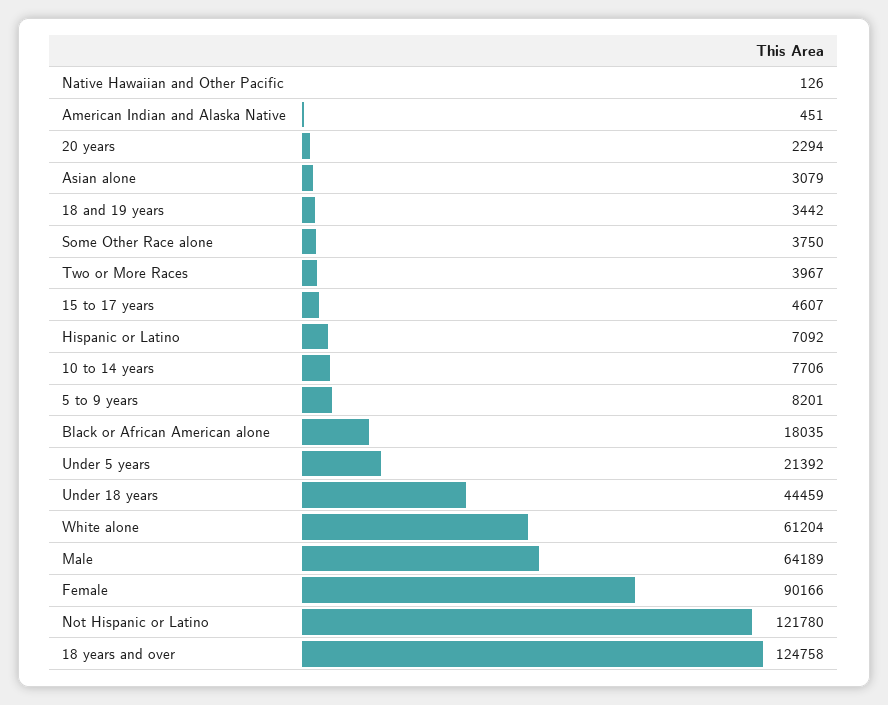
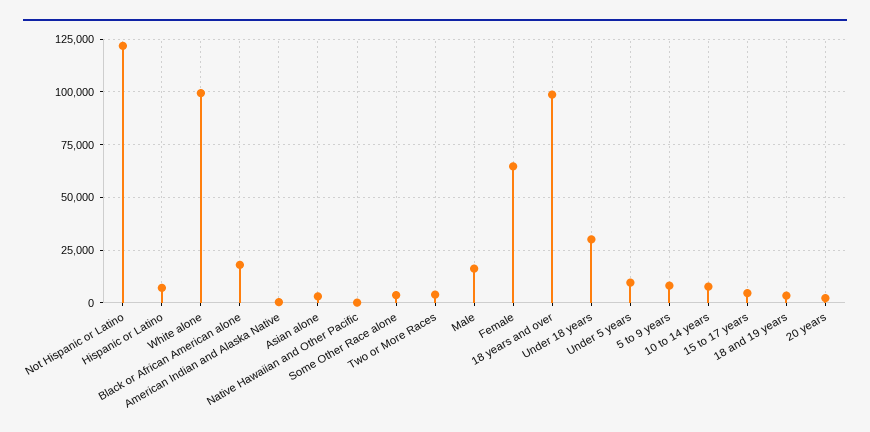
Under 5 years: 21392 -> 10000
Under 18 years: 44459 -> 30000
White alone: 61204 -> 100000
Male: 64189 -> 15000
Female: 90166 -> 65000
18 years and over: 124758 -> 100000

